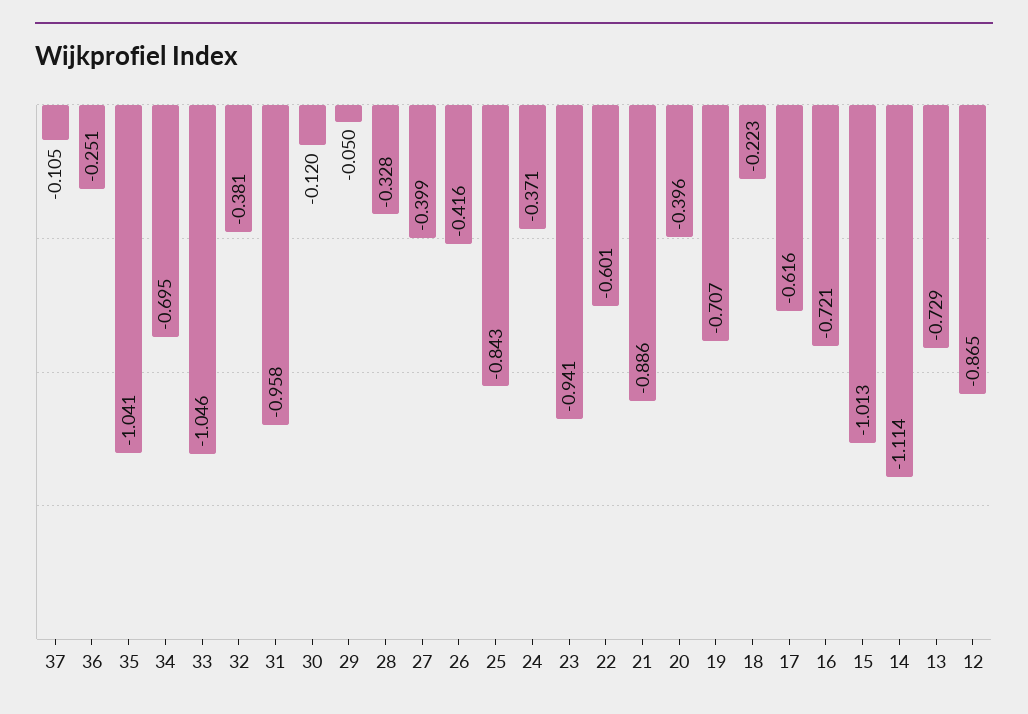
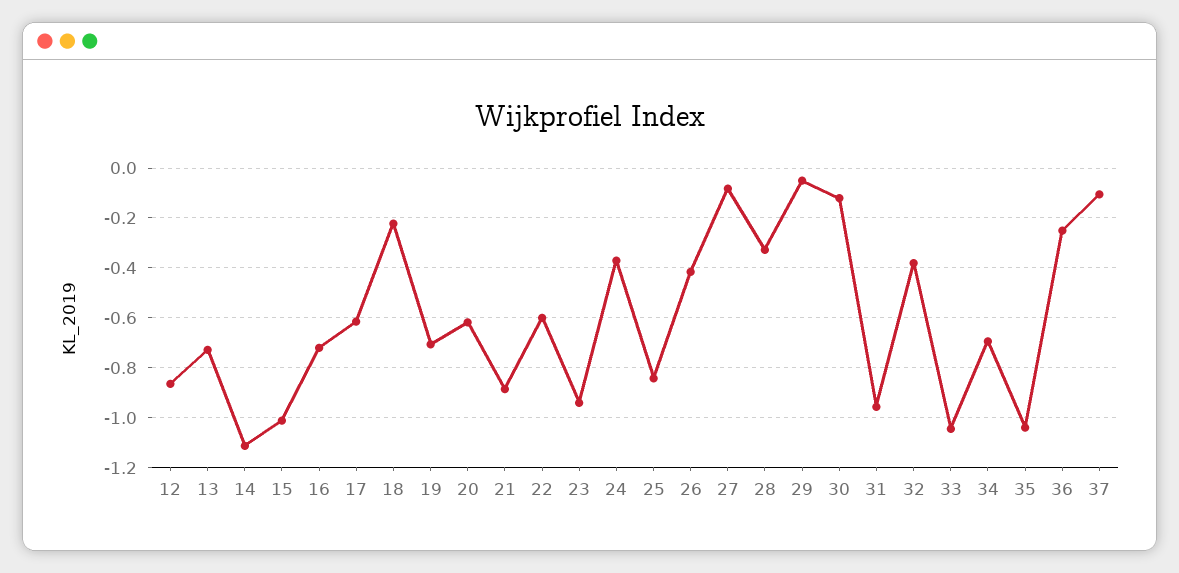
27: -0.399 -> -0.075
20: -0.396 -> -0.625

